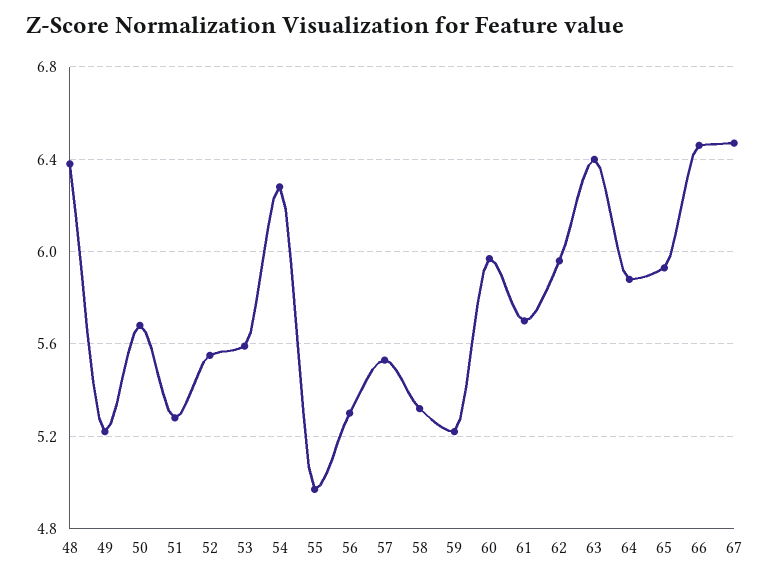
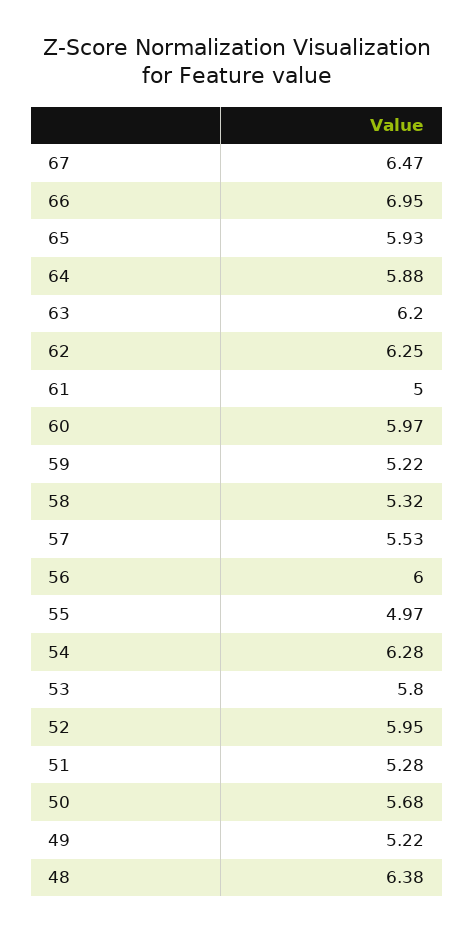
52: 5.55 -> 5.95
53: 5.6 -> 5.8
56: 5.3 -> 6
61: 5.7 -> 5
62: 5.95 -> 6.25
63: 6.4 -> 6.2
66: 6.45 -> 6.95

